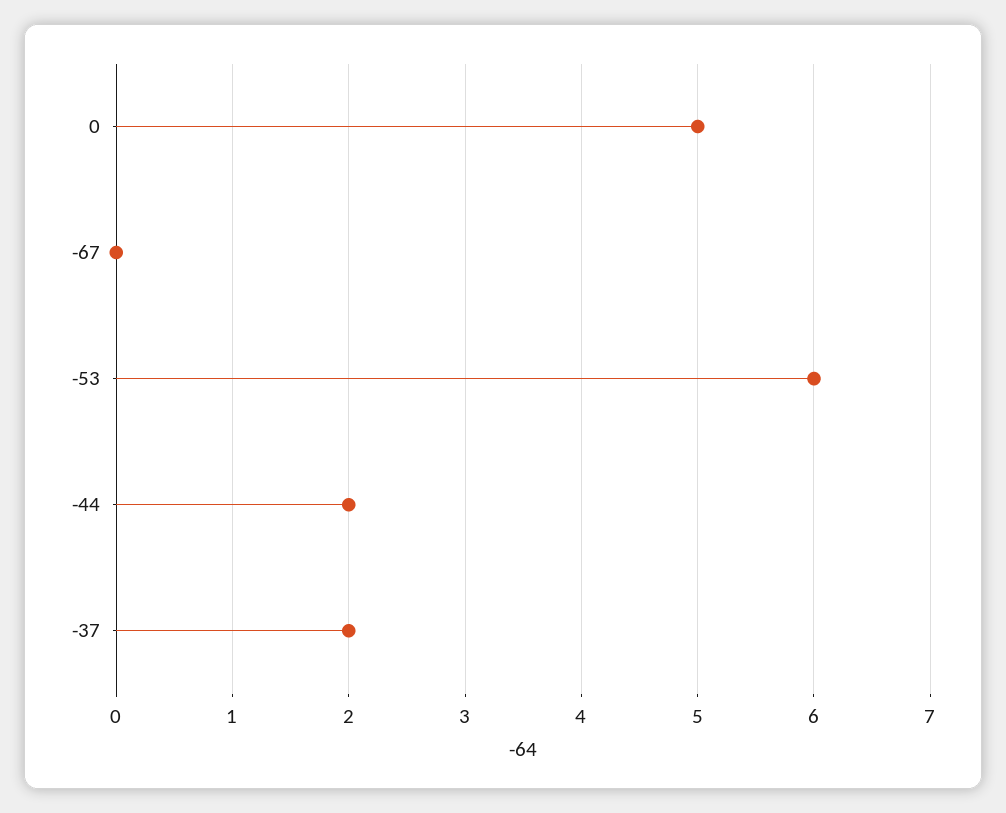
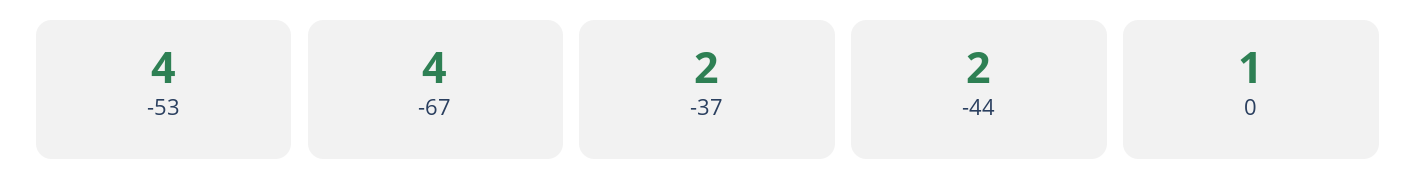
0: 5 -> 1
-67: 0 -> 4
-53: 6 -> 4

